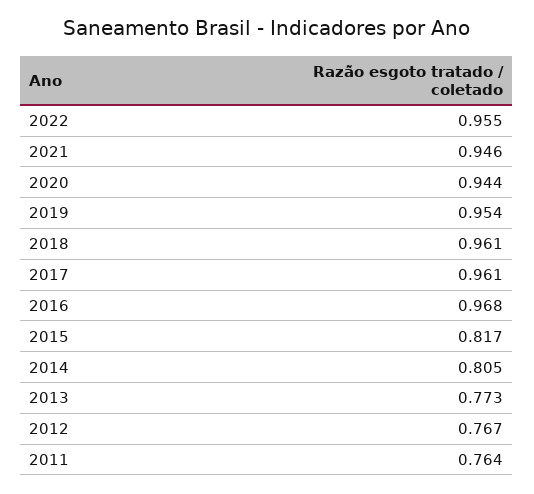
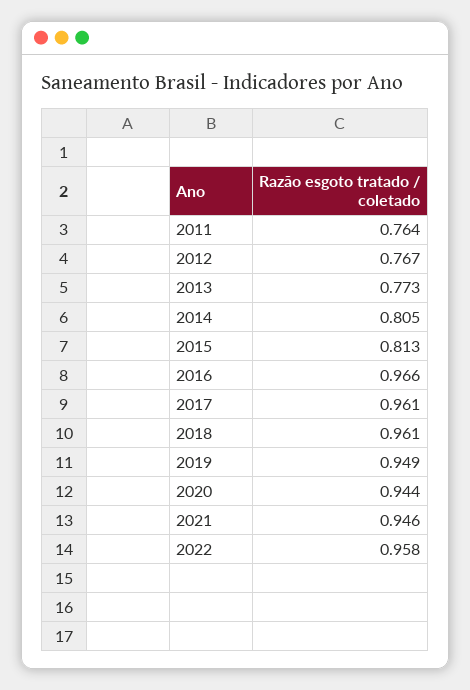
2022: 0.955 -> 0.958
2019: 0.954 -> 0.949
2016: 0.968 -> 0.966
2015: 0.817 -> 0.813

